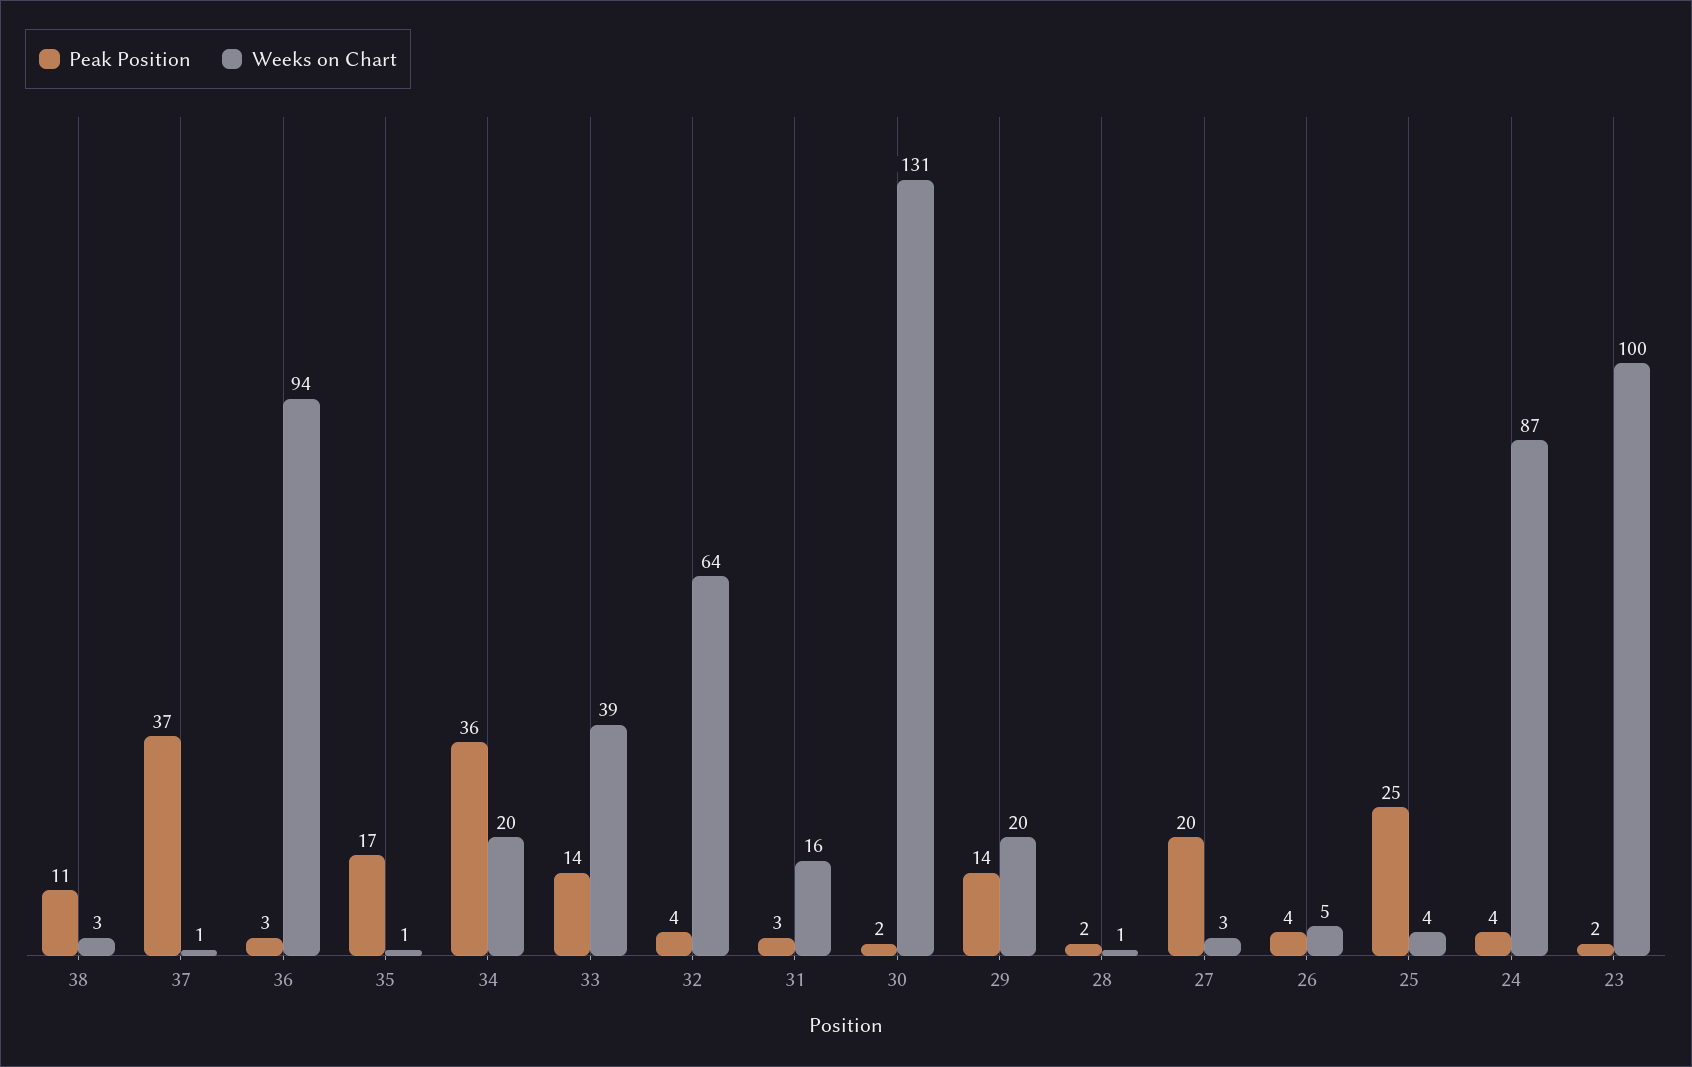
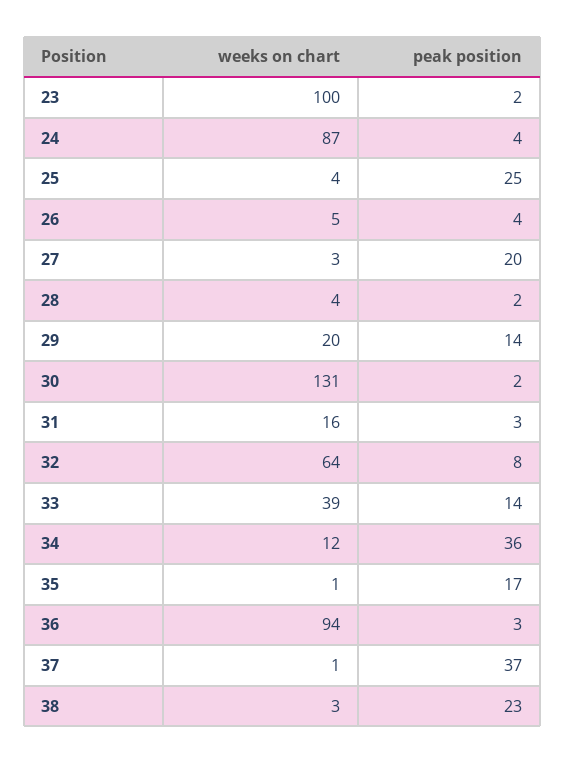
Peak Position, 38: 11 -> 23
Weeks on Chart, 34: 20 -> 12
Peak Position, 32: 4 -> 8
Weeks on Chart, 28: 1 -> 4

